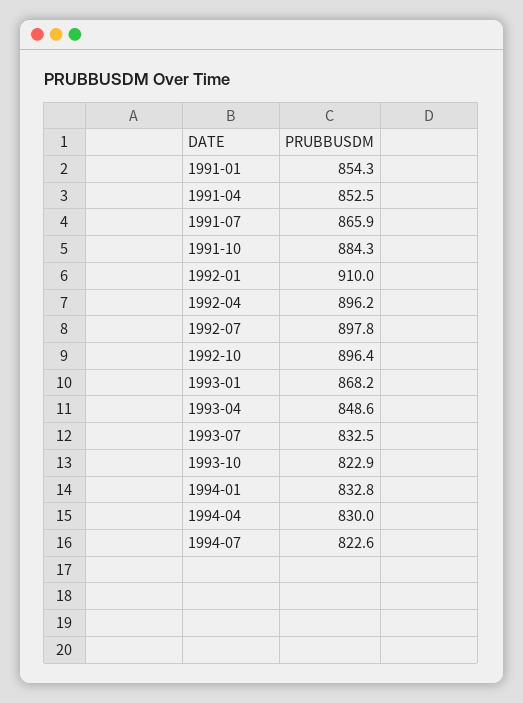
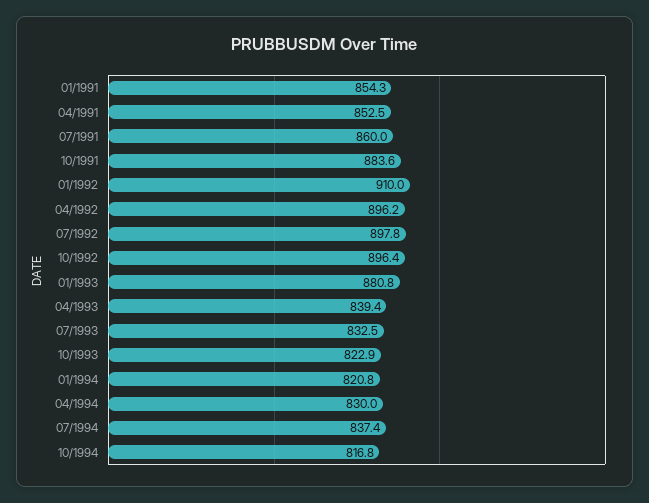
1991-07: 865.9 -> 860
1991-10: 884.3 -> 883.6
1993-01: 868.2 -> 880.8
1993-04: 848.6 -> 839.4
1994-01: 832.8 -> 820.8
1994-07: 822.6 -> 837.4
10/1994: none -> 816.8

